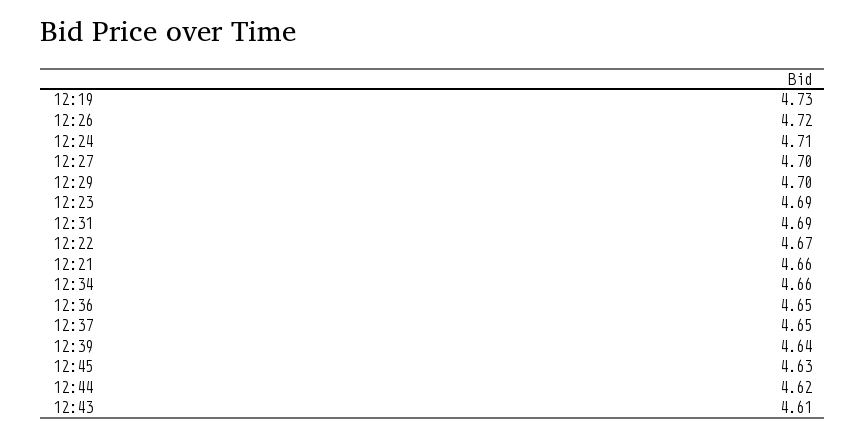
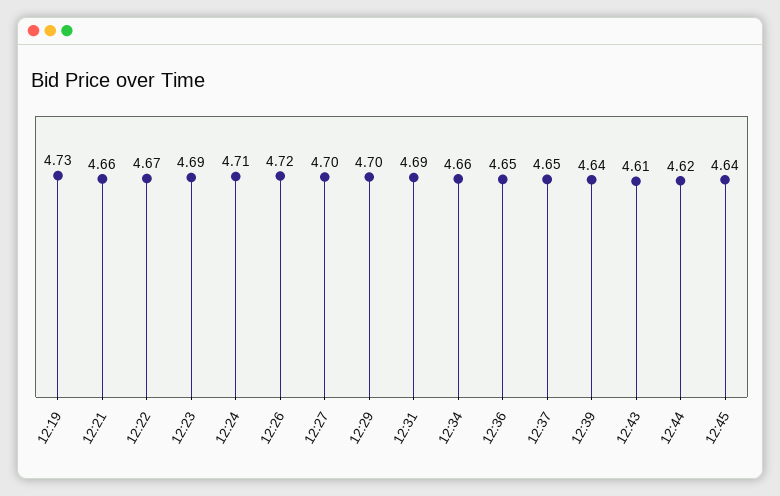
12:45: 4.63 -> 4.64

